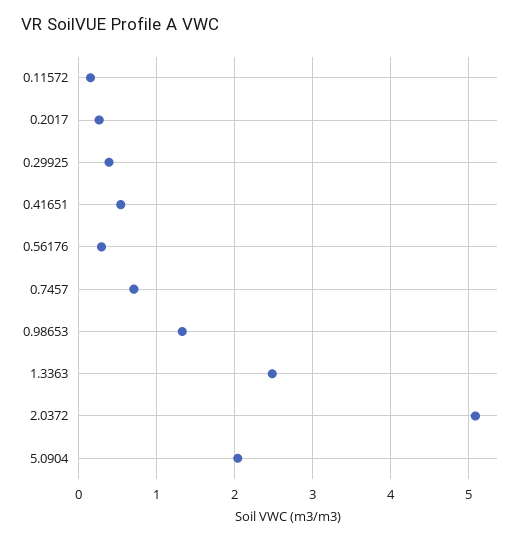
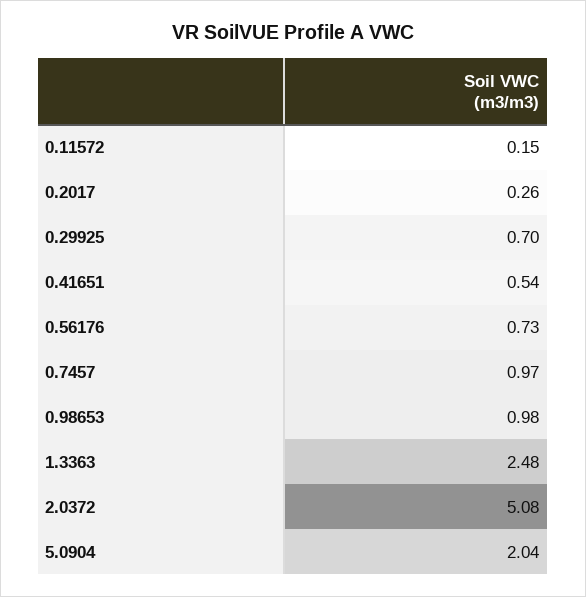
0.29925: 0.4 -> 0.7
0.56176: 0.3 -> 0.73
0.7457: 0.7 -> 0.97
0.98653: 1.3 -> 0.98

